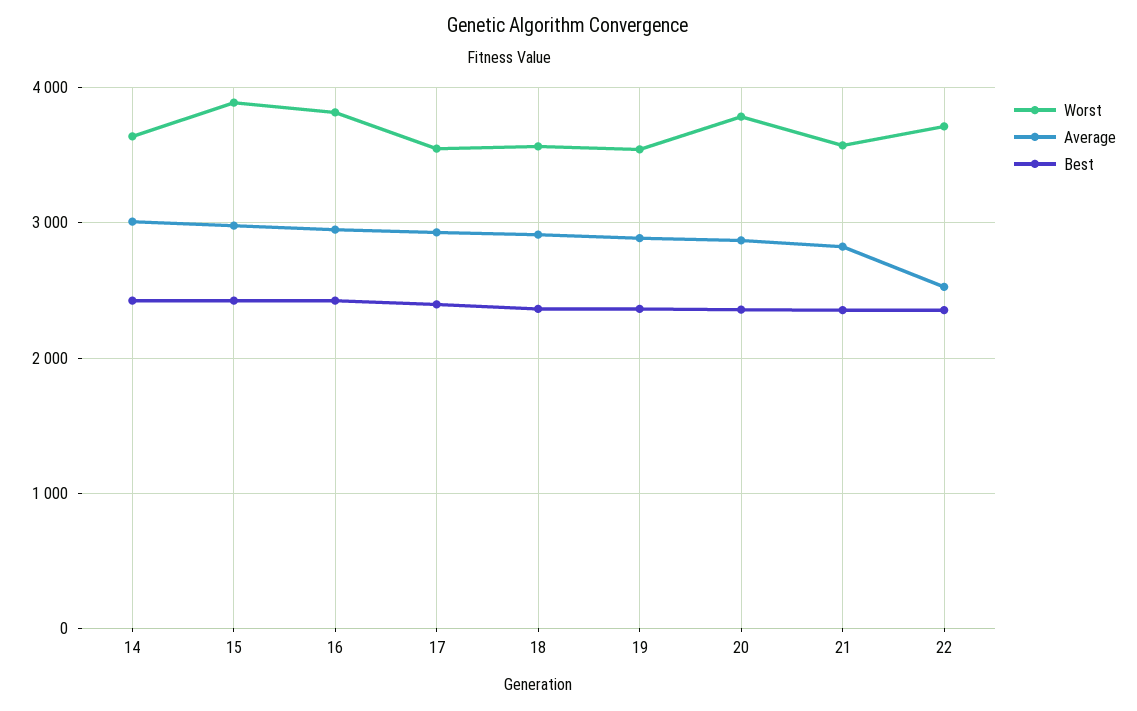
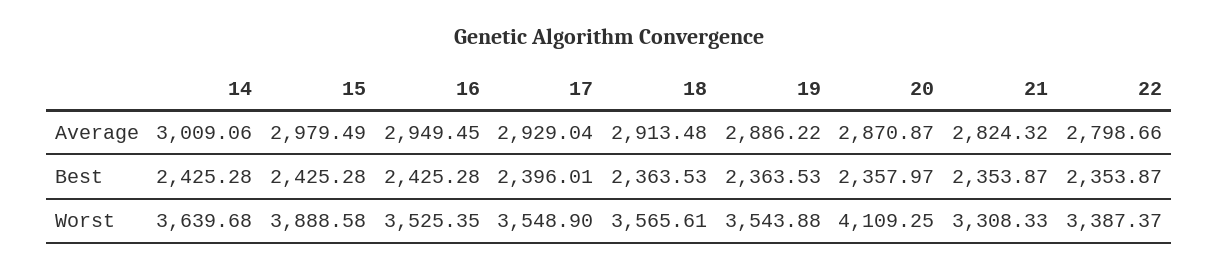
Worst, 16: 3800 -> 3525.35
Worst, 20: 3800 -> 4109.25
Worst, 21: 3600 -> 3308.33
Worst, 22: 3700 -> 3387.37
Average, 22: 2500 -> 2798.66

